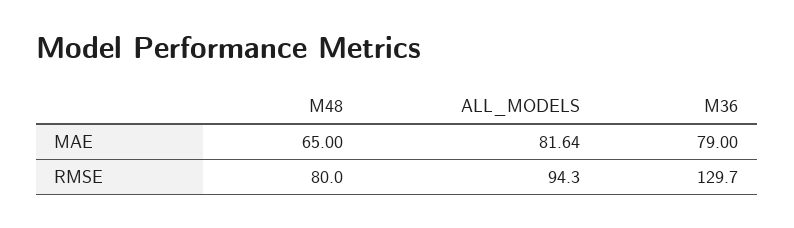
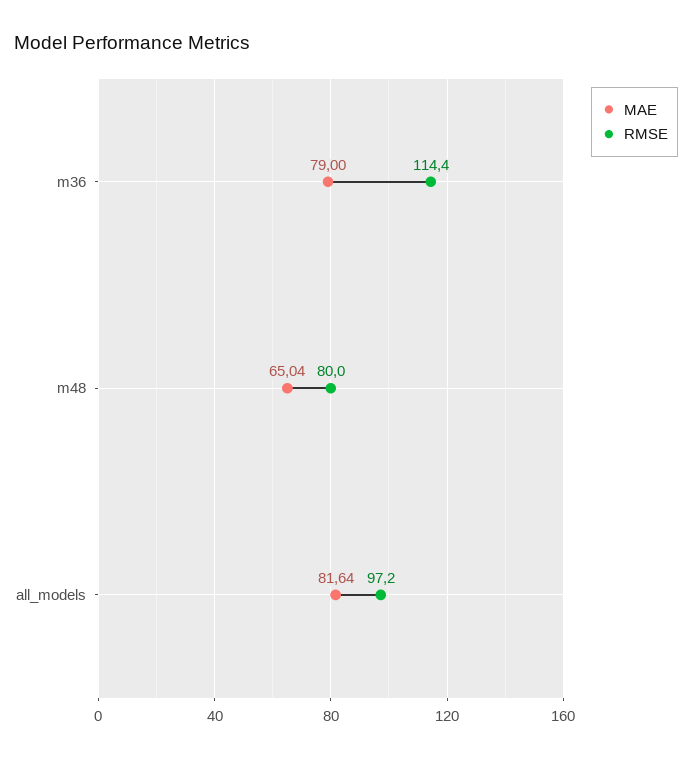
MAE, M48: 65 -> 65.04
RMSE, ALL_MODELS: 94.3 -> 97.2
RMSE, M36: 129.7 -> 114.4

